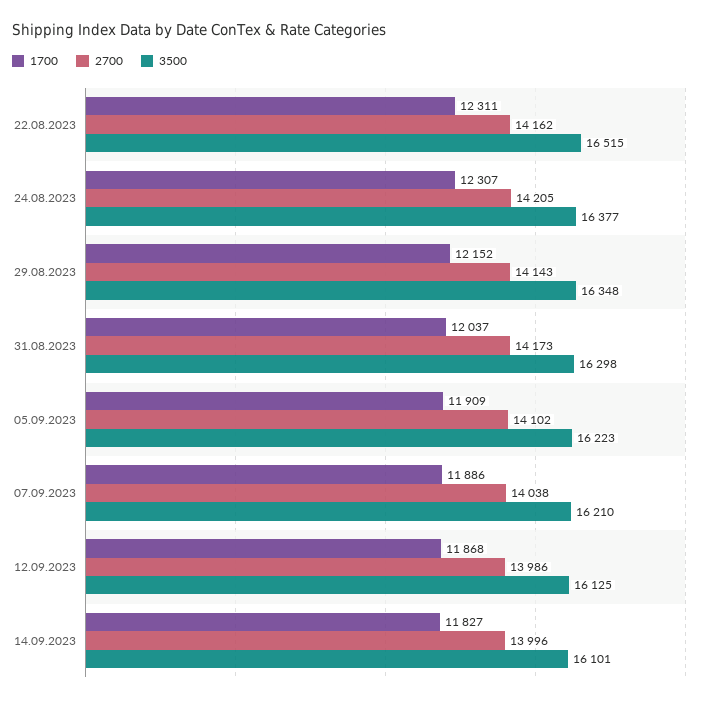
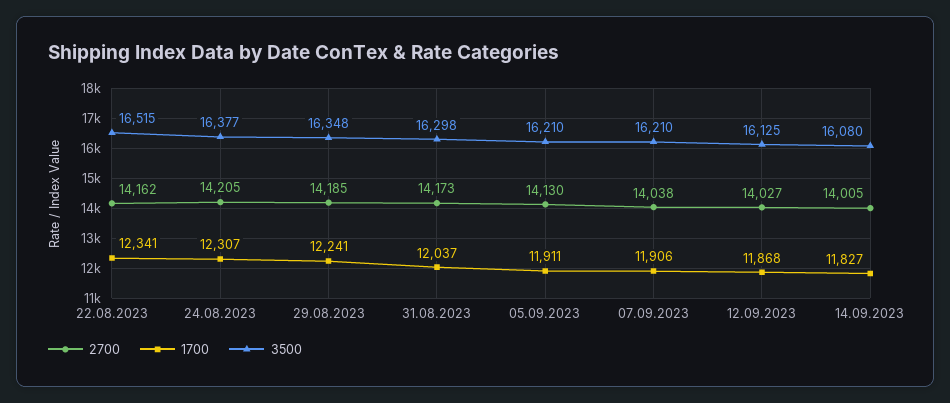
1700, 22.08.2023: 12311 -> 12341
1700, 29.08.2023: 12152 -> 12241
2700, 29.08.2023: 14143 -> 14185
1700, 05.09.2023: 11909 -> 11911
2700, 05.09.2023: 14102 -> 14130
3500, 05.09.2023: 16223 -> 16210
1700, 07.09.2023: 11886 -> 11906
2700, 12.09.2023: 13986 -> 14027
2700, 14.09.2023: 13996 -> 14005
3500, 14.09.2023: 16101 -> 16080

